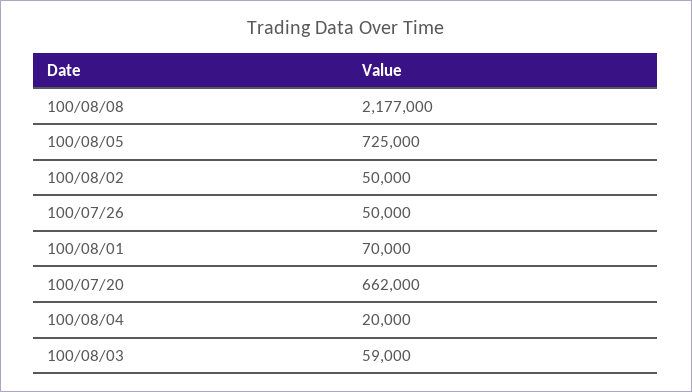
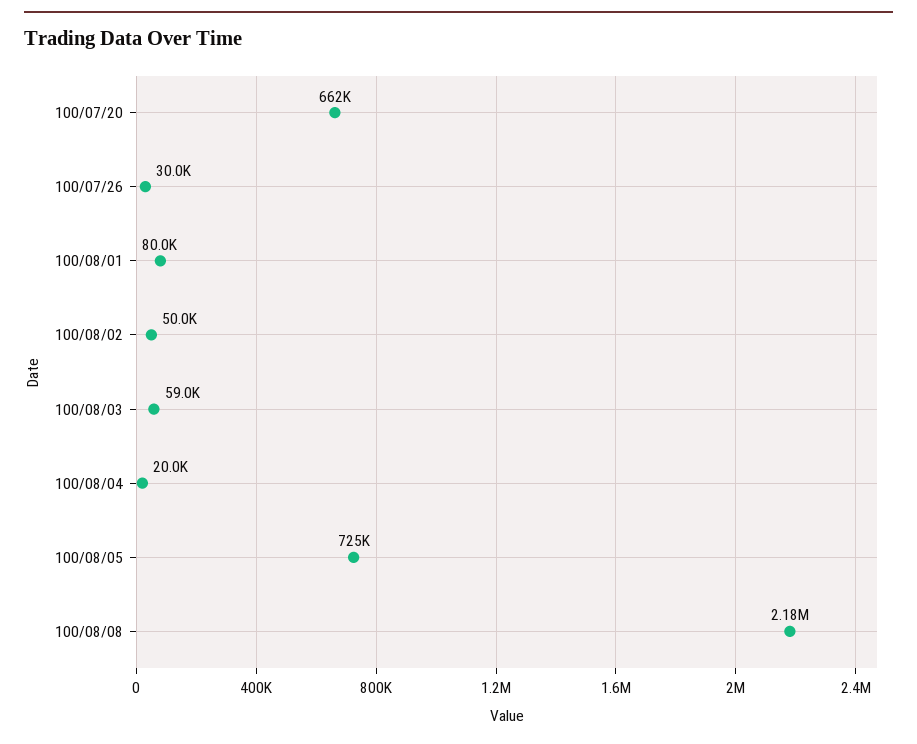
100/07/26: 50000 -> 30000
100/08/01: 70000 -> 80000

